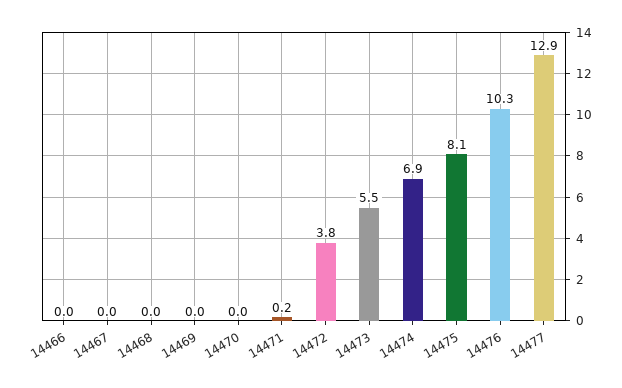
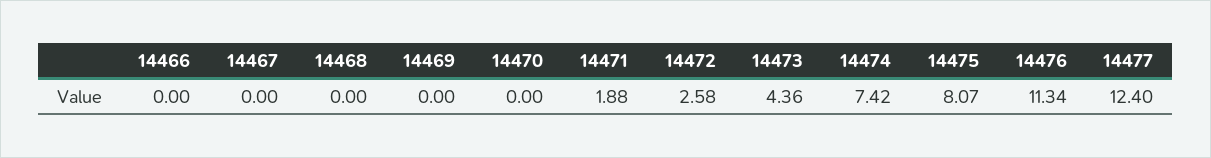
14471: 0.2 -> 1.88
14472: 3.8 -> 2.58
14473: 5.5 -> 4.36
14474: 6.9 -> 7.42
14476: 10.3 -> 11.34
14477: 12.9 -> 12.4

